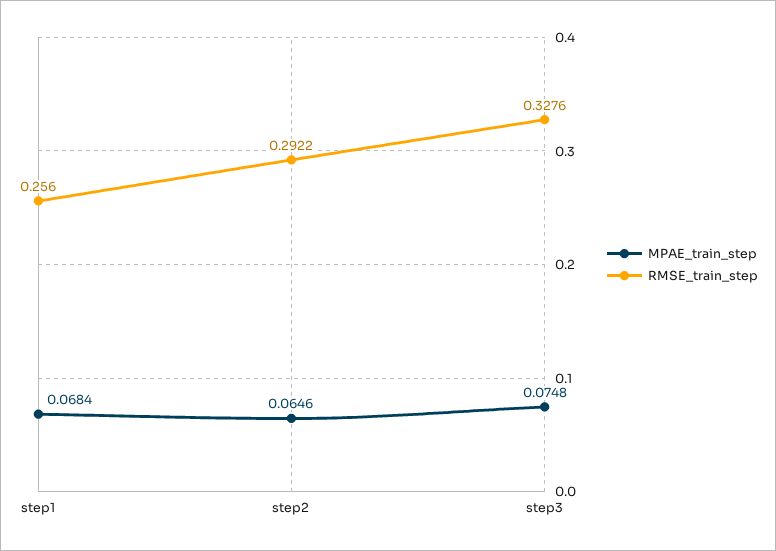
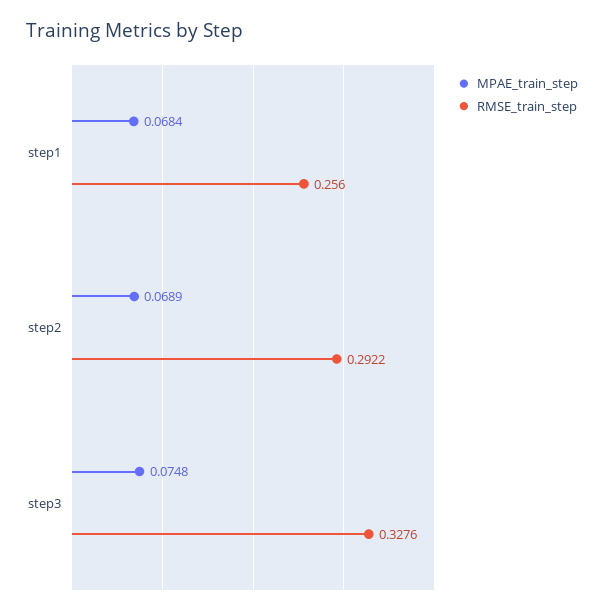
MPAE_train_step, step2: 0.0646 -> 0.0689

